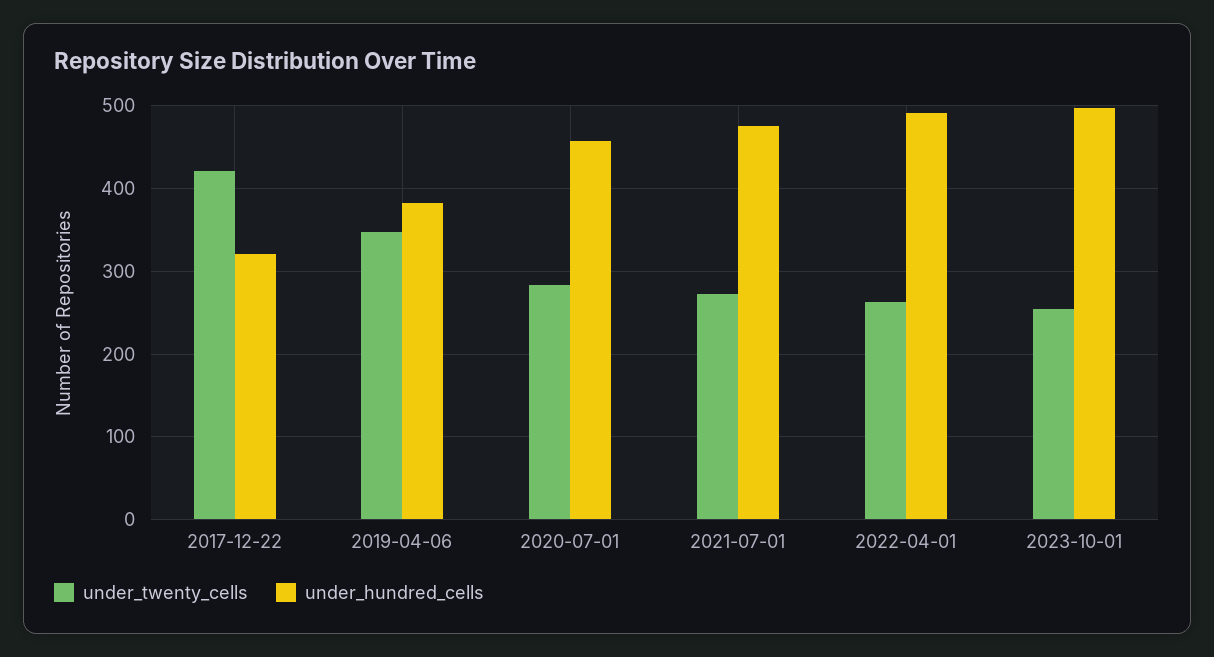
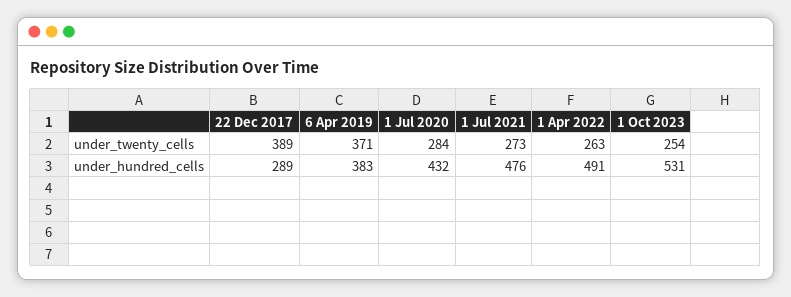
under_twenty_cells, 2017-12-22: 420 -> 389
under_hundred_cells, 2017-12-22: 320 -> 289
under_twenty_cells, 2019-04-06: 350 -> 371
under_hundred_cells, 2020-07-01: 460 -> 432
under_hundred_cells, 2023-10-01: 500 -> 531

